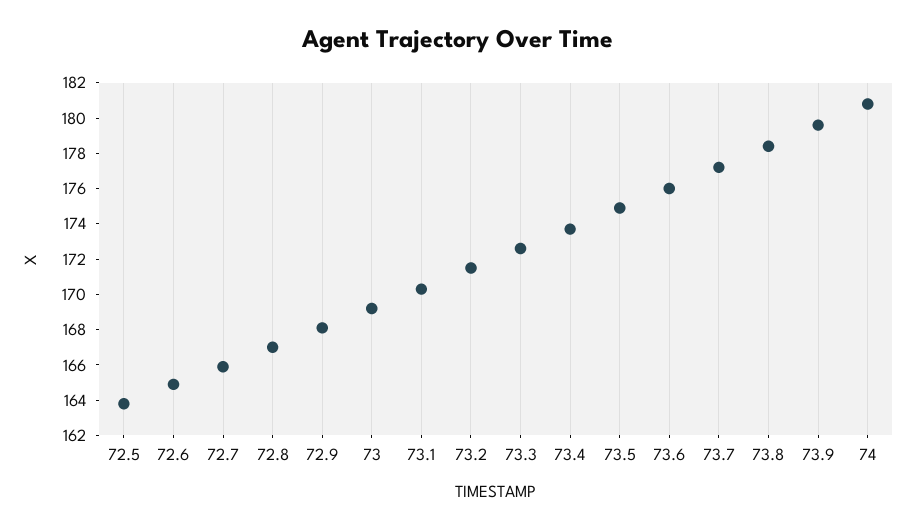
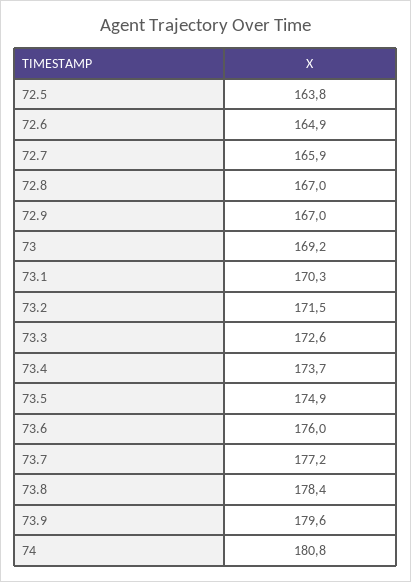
72.9: 168 -> 167

